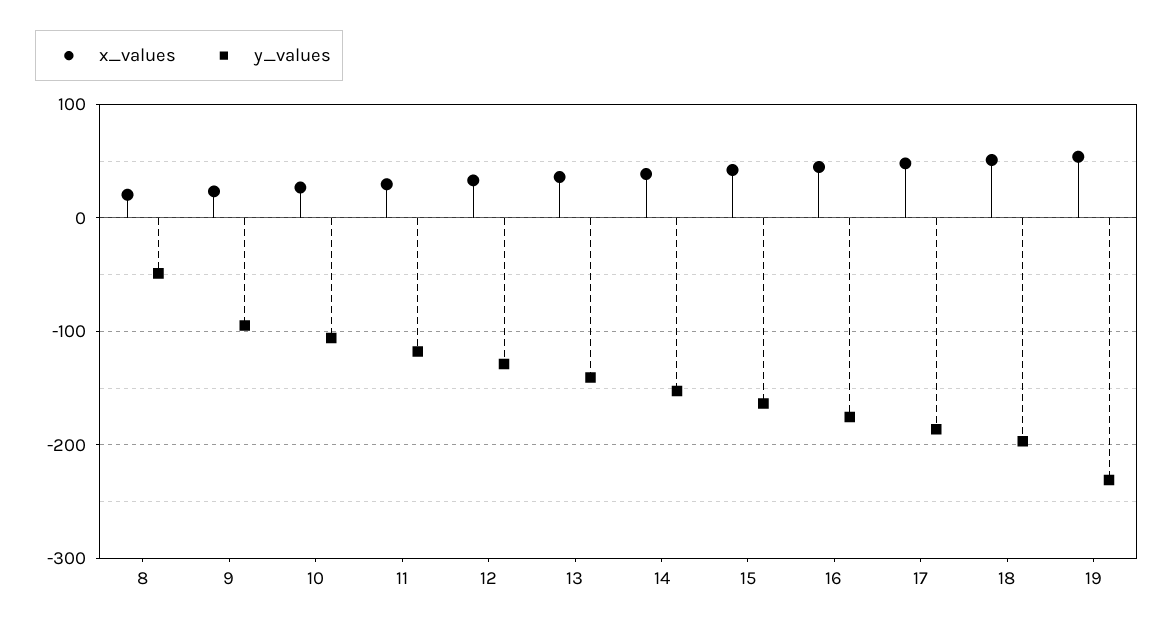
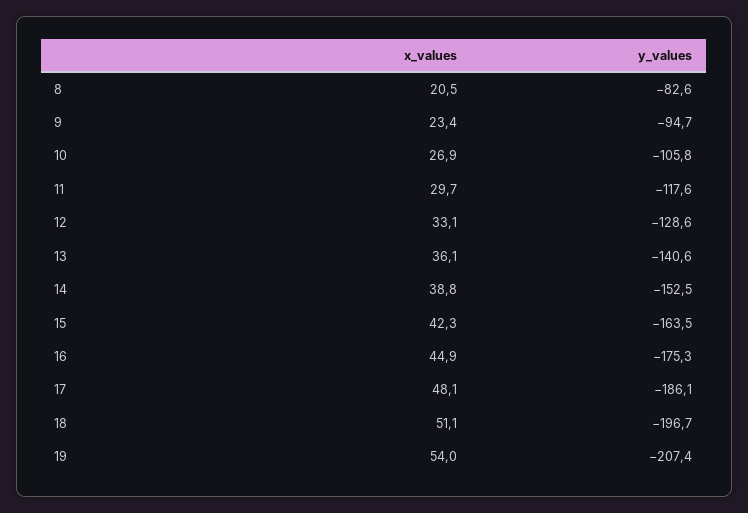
y_values, 8: -50 -> -82.6
y_values, 19: -230 -> -207.4

